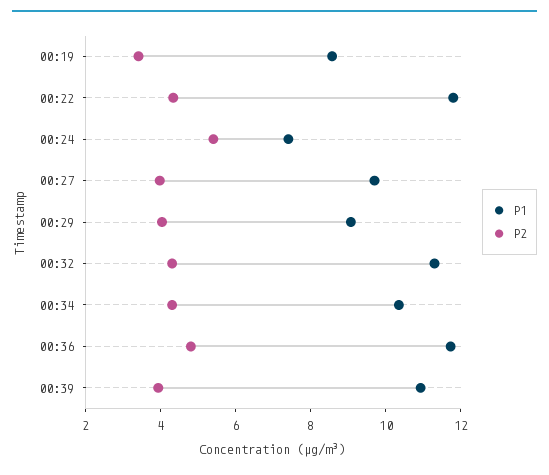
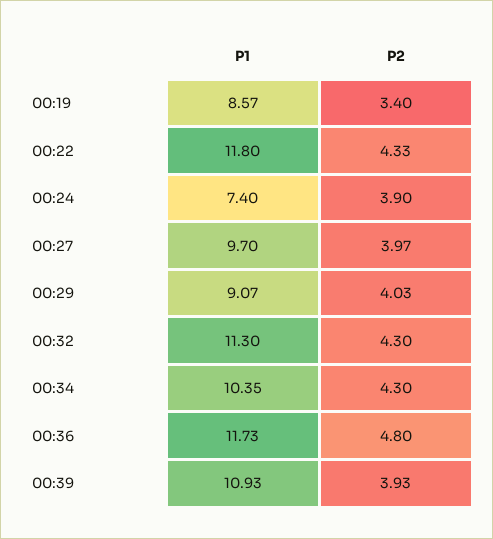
P2, 00:24: 5.5 -> 3.9

